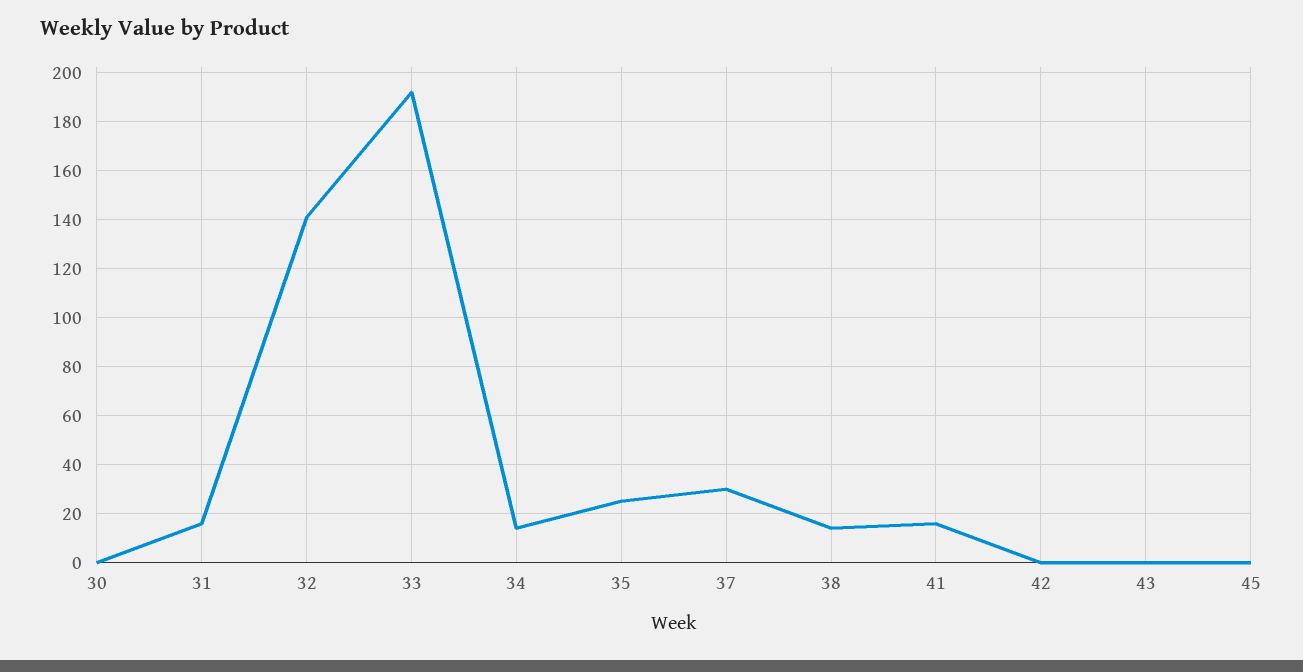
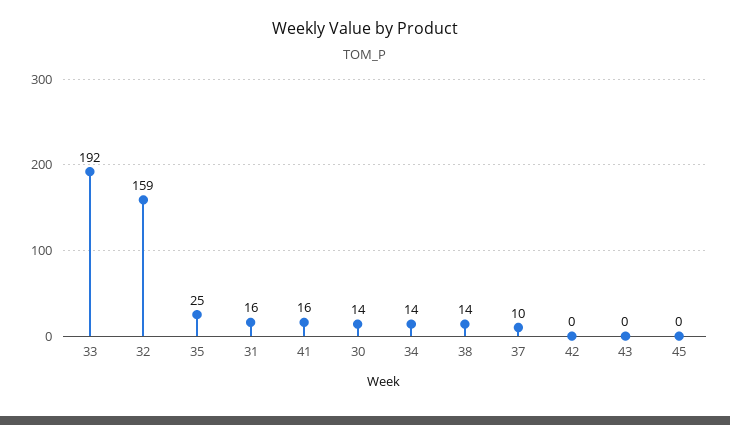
30: 0 -> 14
32: 140 -> 159
37: 30 -> 10

